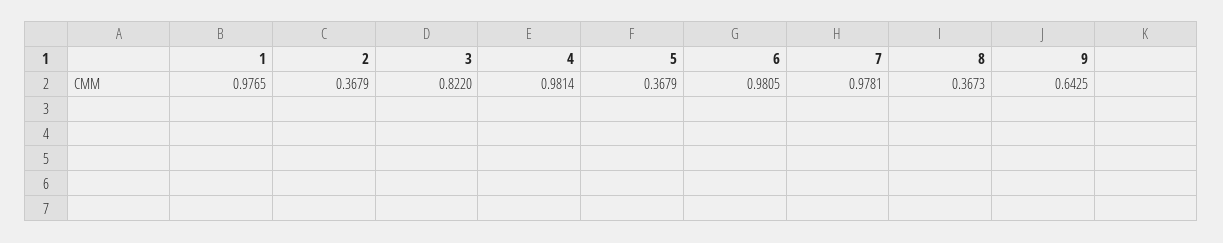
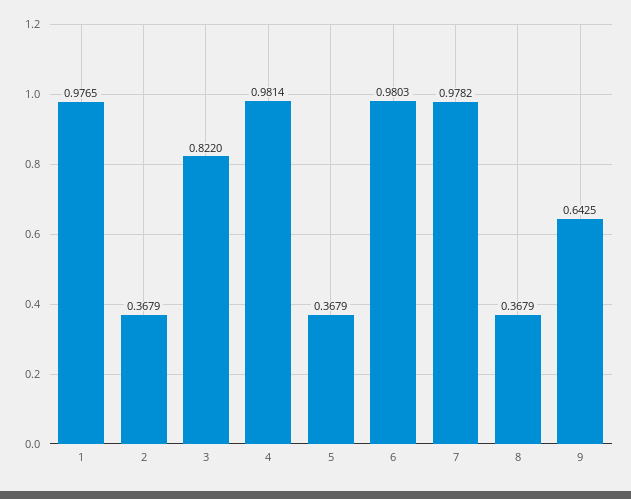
6: 0.9805 -> 0.9803
7: 0.9781 -> 0.9782
8: 0.3673 -> 0.3679

